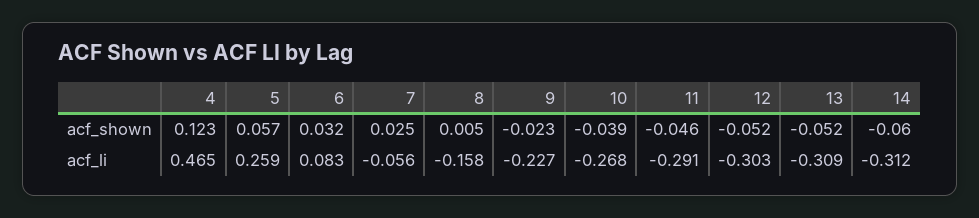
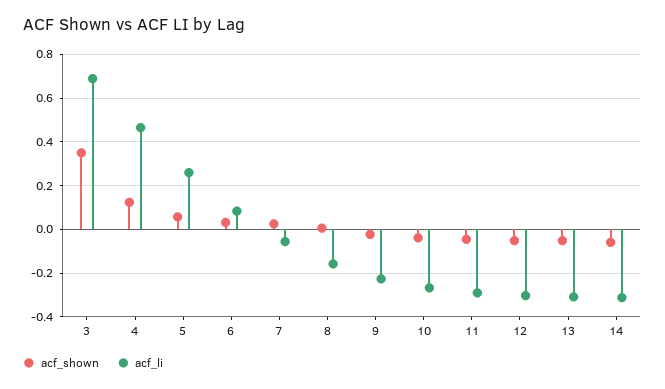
acf_shown, 3: none -> 0.35
acf_li, 3: none -> 0.7

